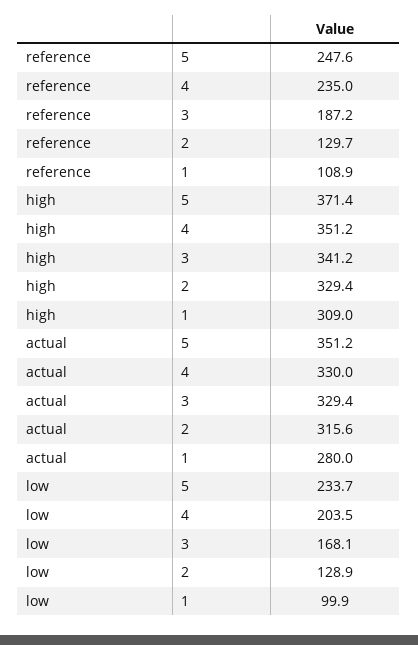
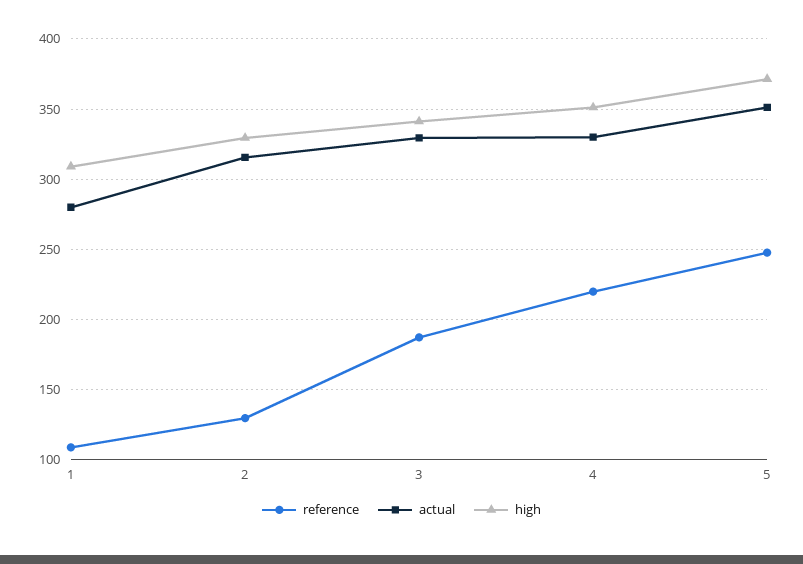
reference, 4: 235 -> 220
low, 5: 233.7 -> none
low, 4: 203.5 -> none
low, 3: 168.1 -> none
low, 2: 128.9 -> none
low, 1: 99.9 -> none

